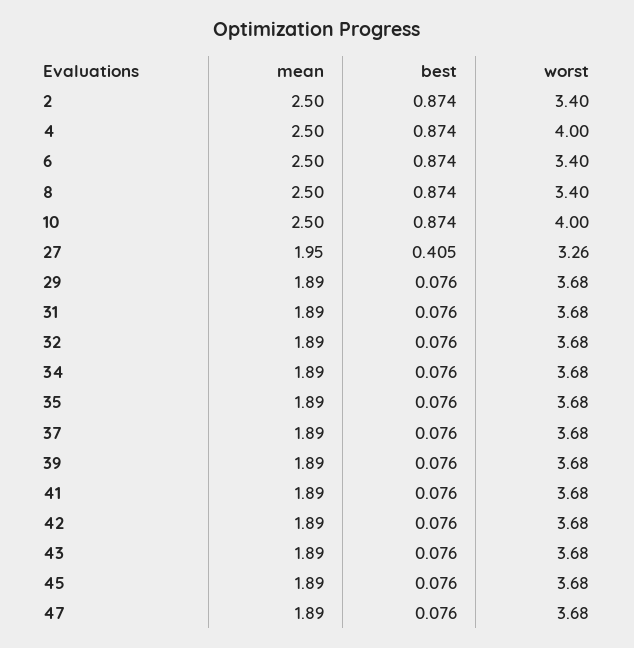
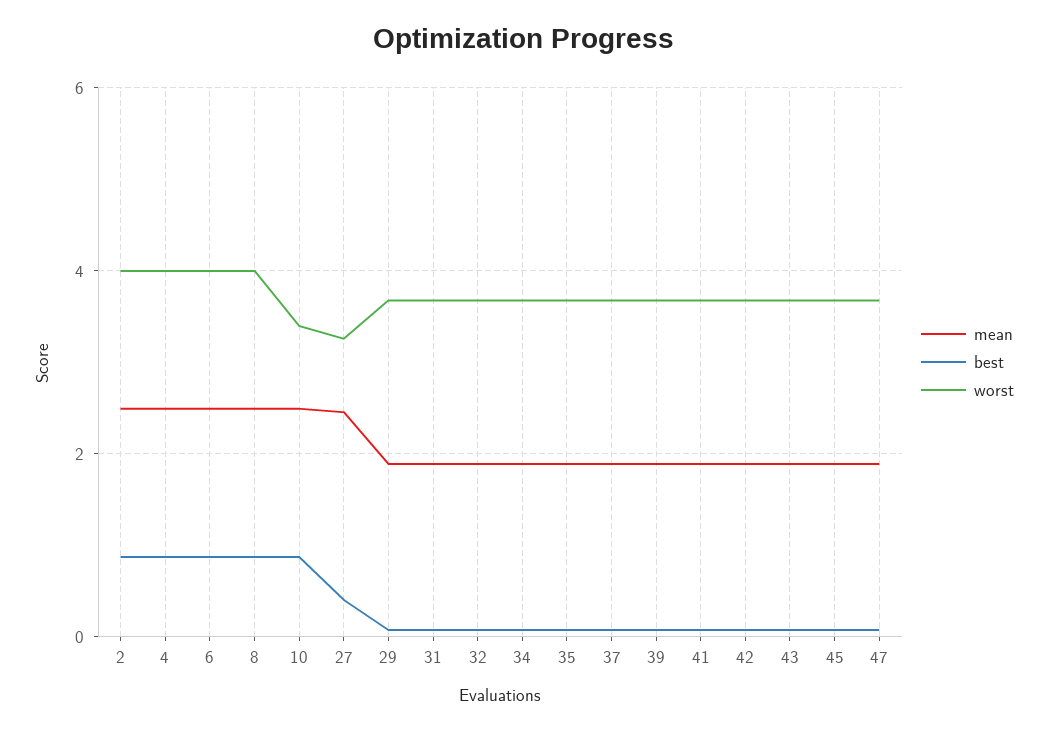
worst, 2: 3.4 -> 4
worst, 6: 3.4 -> 4
worst, 8: 3.4 -> 4
worst, 10: 4 -> 3.4
mean, 27: 1.95 -> 2.4

